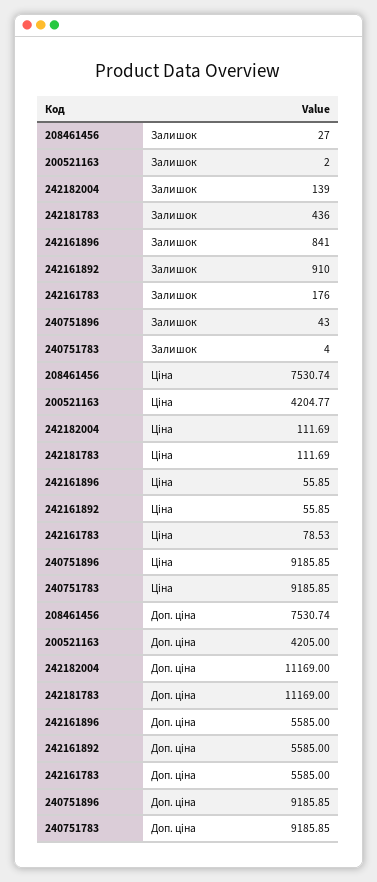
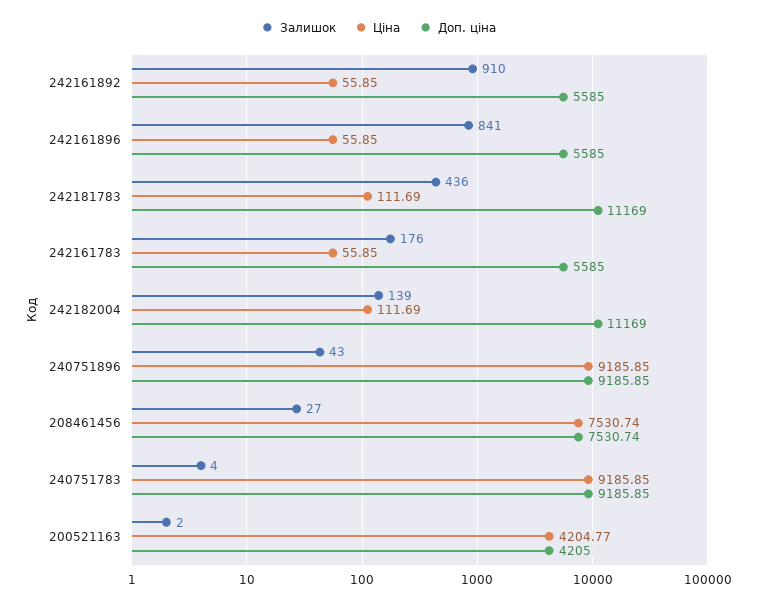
Ціна, 242161783: 78.53 -> 55.85

